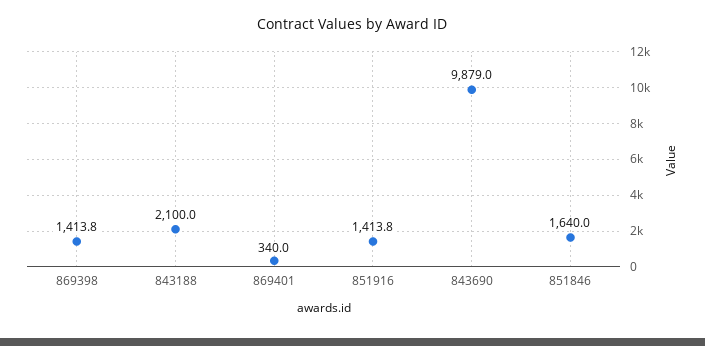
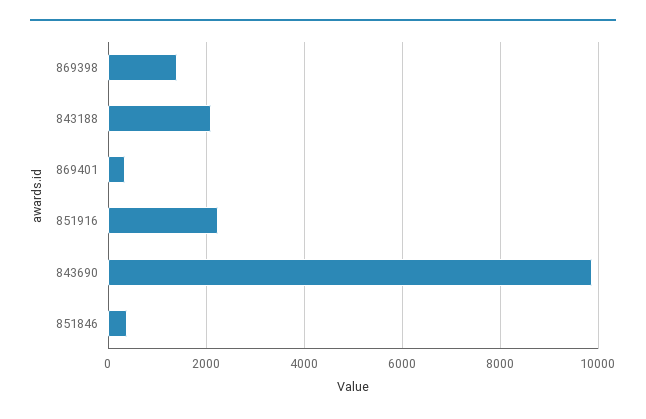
851916: 1413.8 -> 2200
851846: 1640 -> 400

